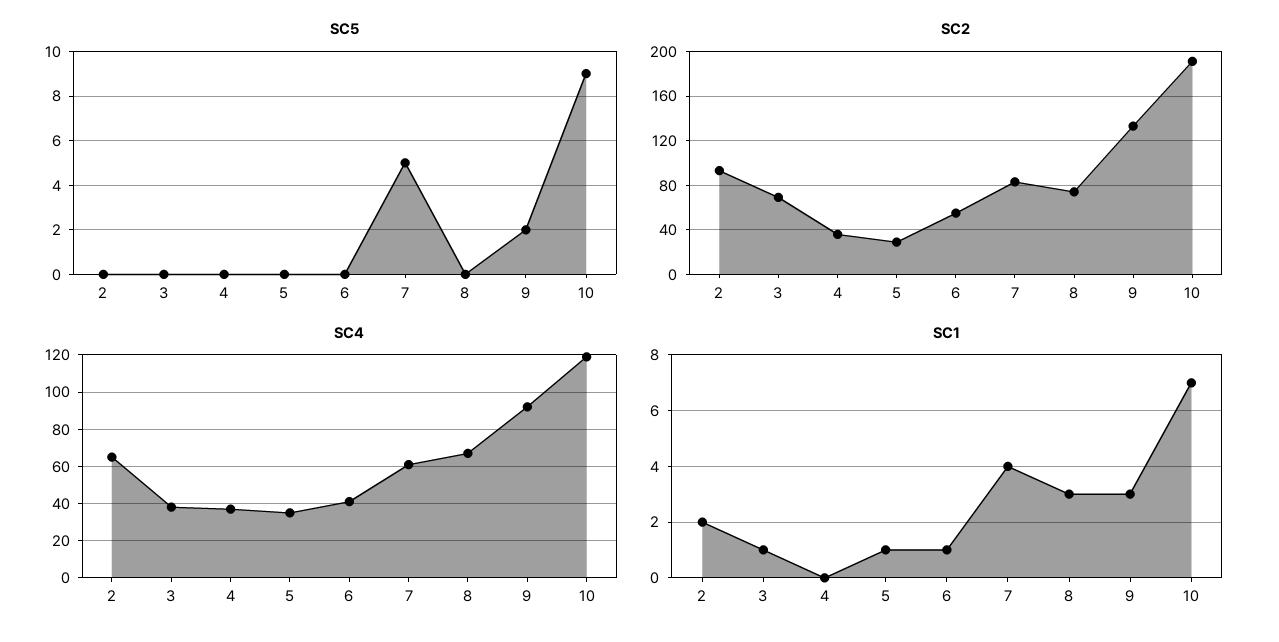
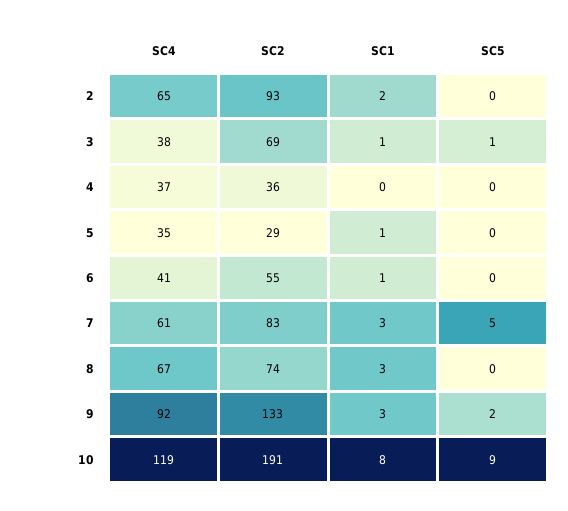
SC5, 3: 0 -> 1
SC1, 7: 4 -> 3
SC1, 10: 7 -> 8

